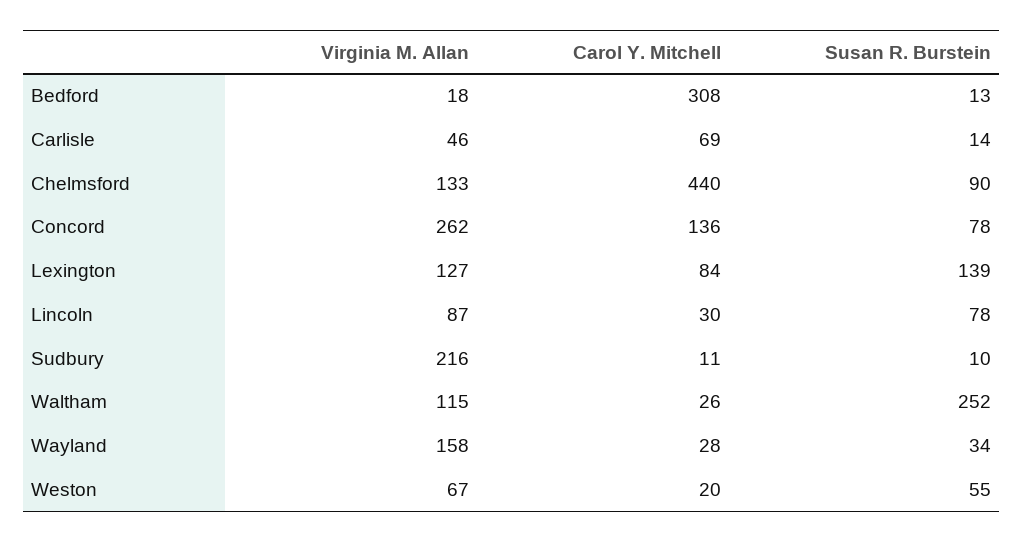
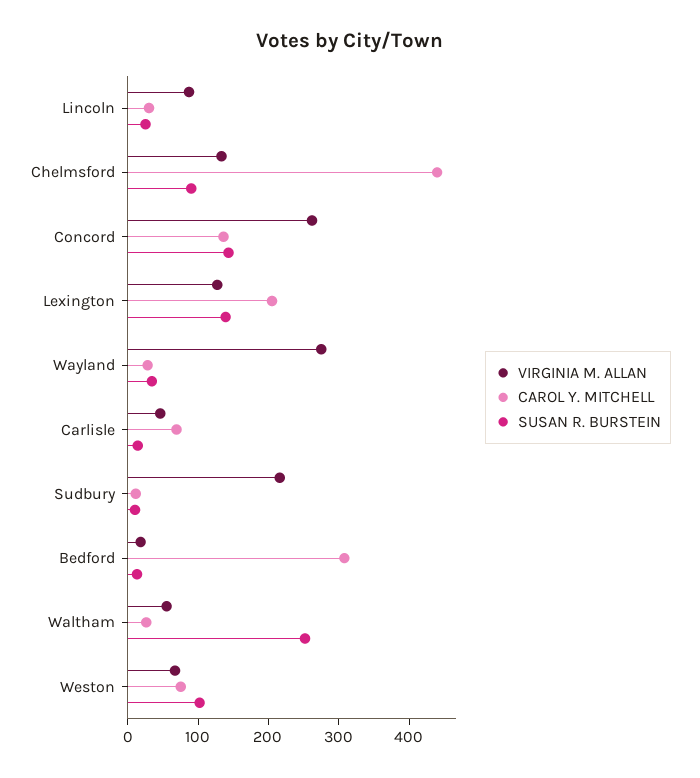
Susan R. Burstein, Concord: 78 -> 140
Carol Y. Mitchell, Lexington: 84 -> 200
Susan R. Burstein, Lincoln: 78 -> 20
Virginia M. Allan, Waltham: 115 -> 60
Virginia M. Allan, Wayland: 158 -> 280
Carol Y. Mitchell, Weston: 20 -> 80
Susan R. Burstein, Weston: 55 -> 100

